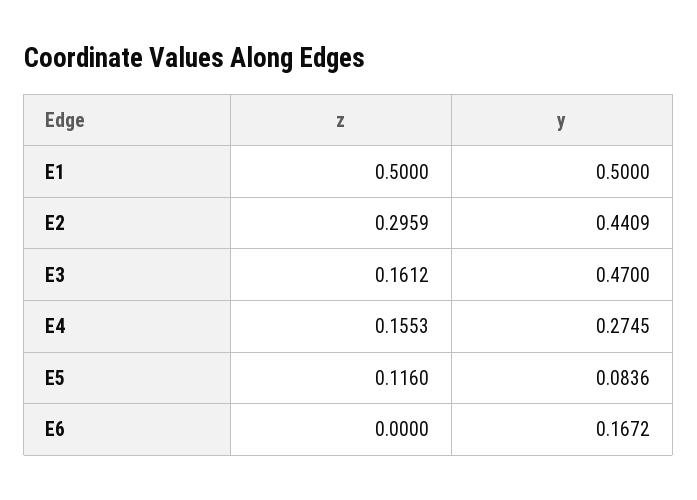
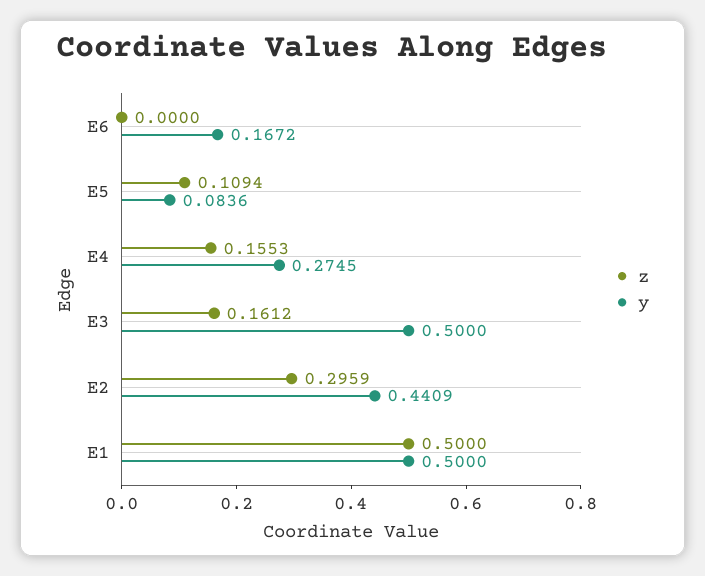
y, E3: 0.47 -> 0.5
z, E5: 0.116 -> 0.1094

